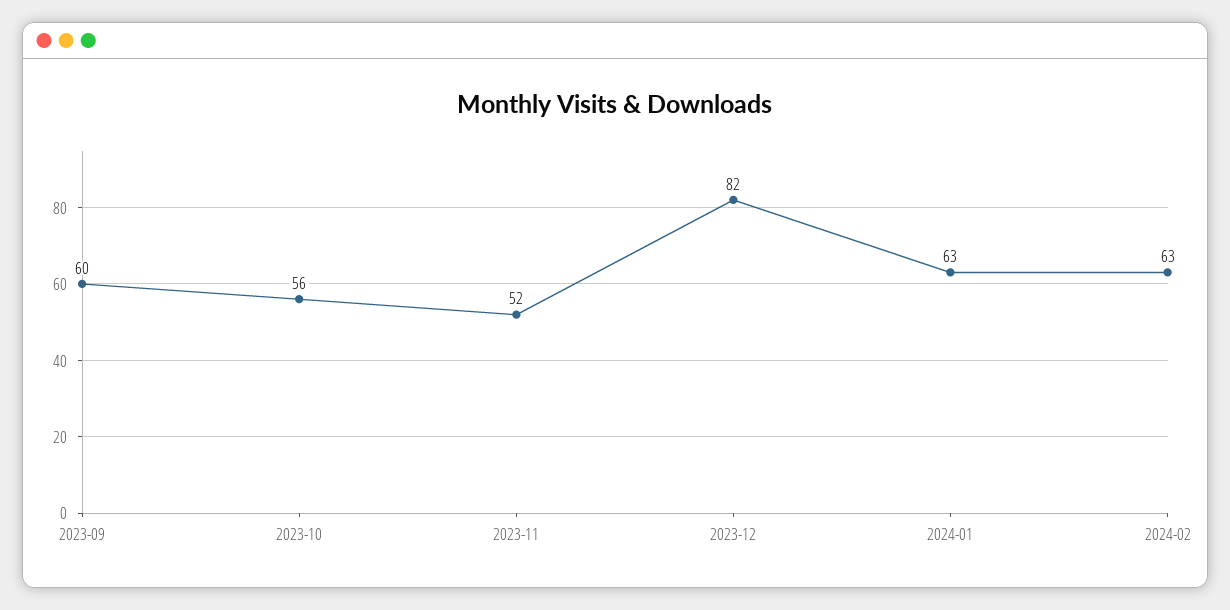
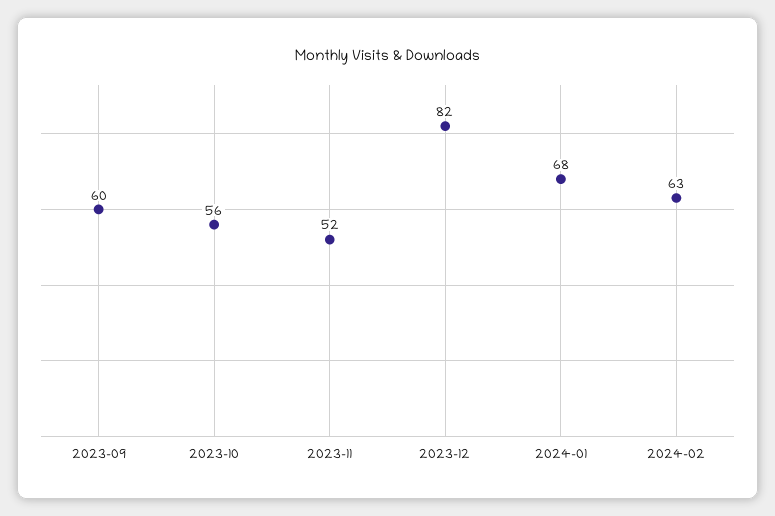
2024-01: 63 -> 68

